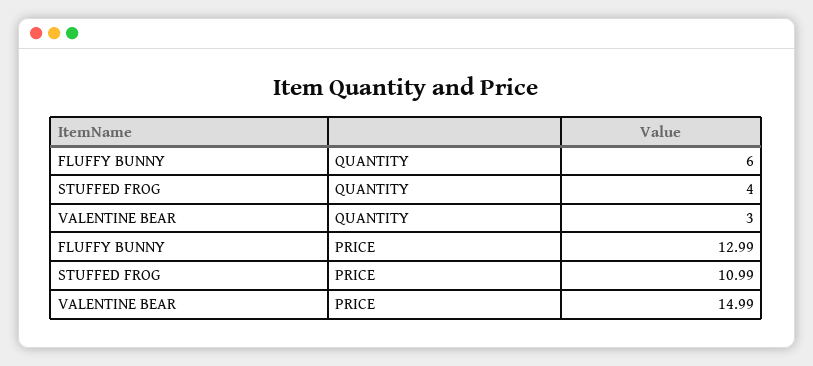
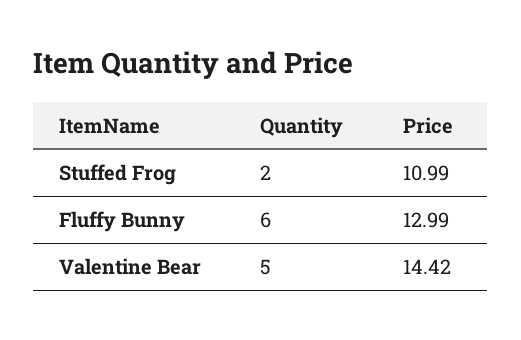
STUFFED FROG, QUANTITY: 4 -> 2
VALENTINE BEAR, QUANTITY: 3 -> 5
VALENTINE BEAR, PRICE: 14.99 -> 14.42

